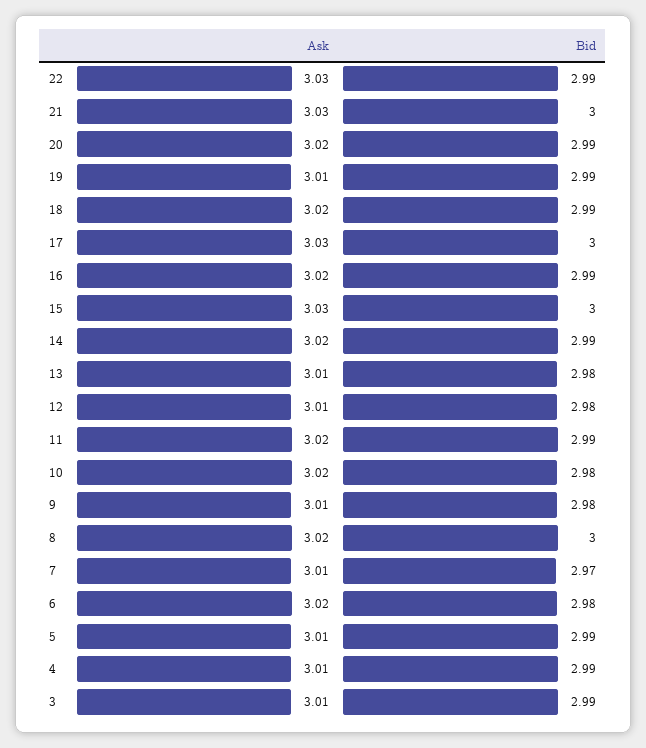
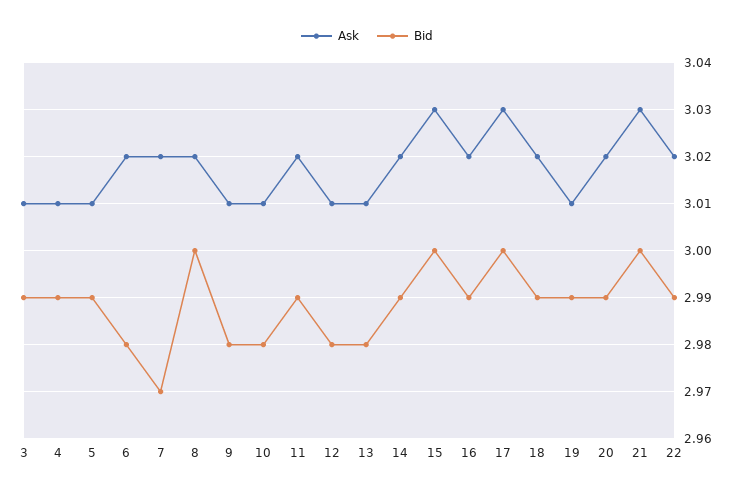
Ask, 22: 3.03 -> 3.02
Ask, 10: 3.02 -> 3.01
Ask, 7: 3.01 -> 3.02

